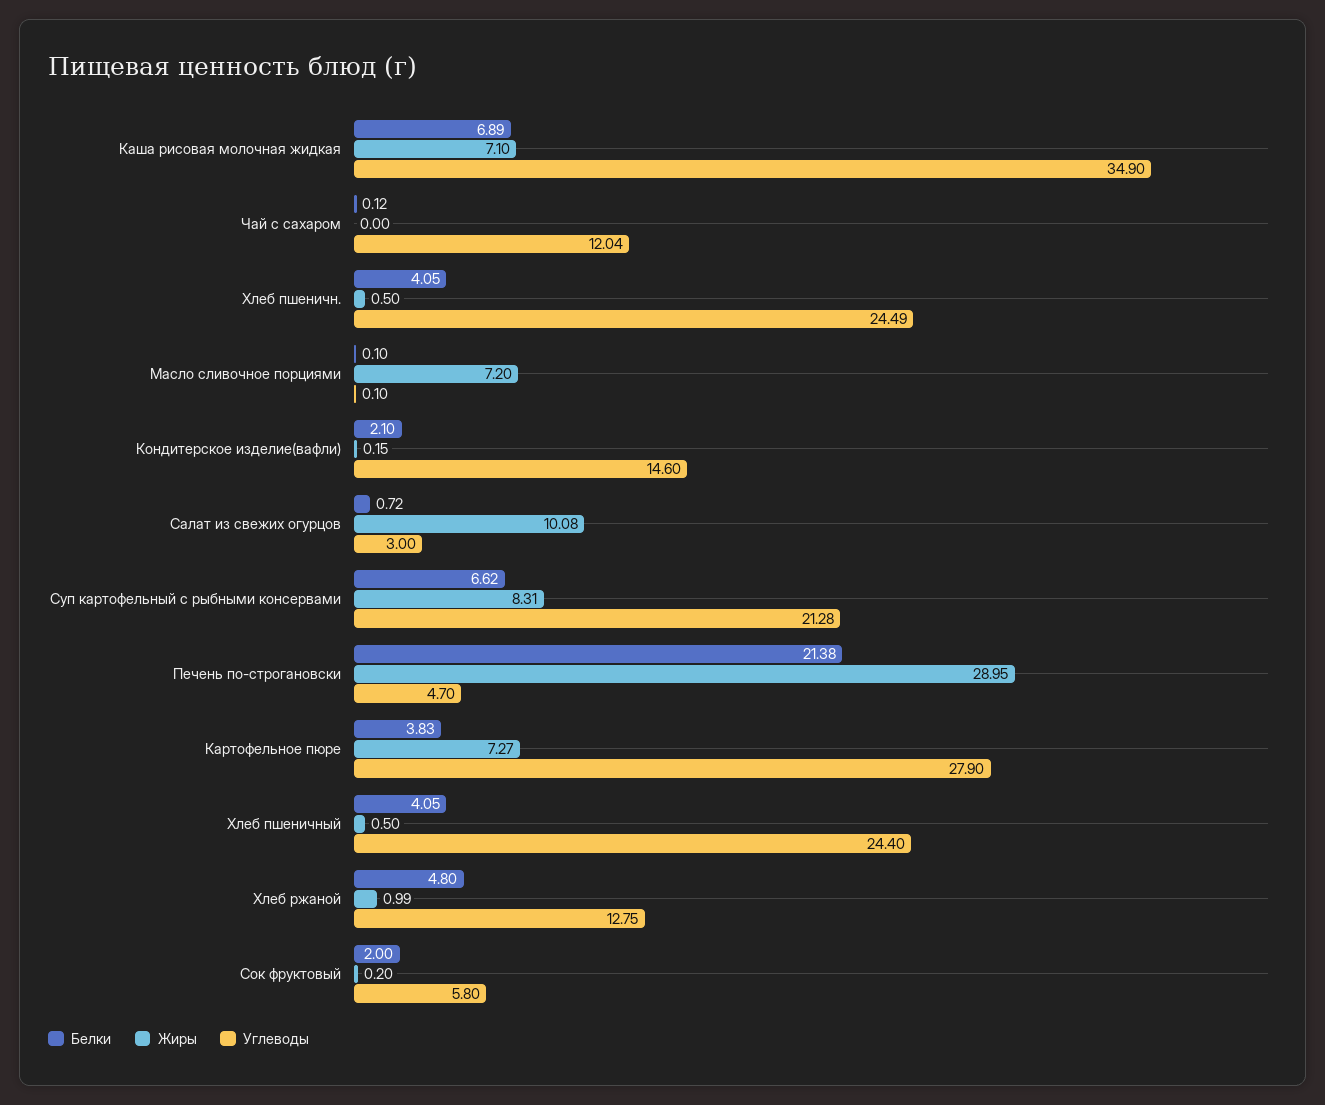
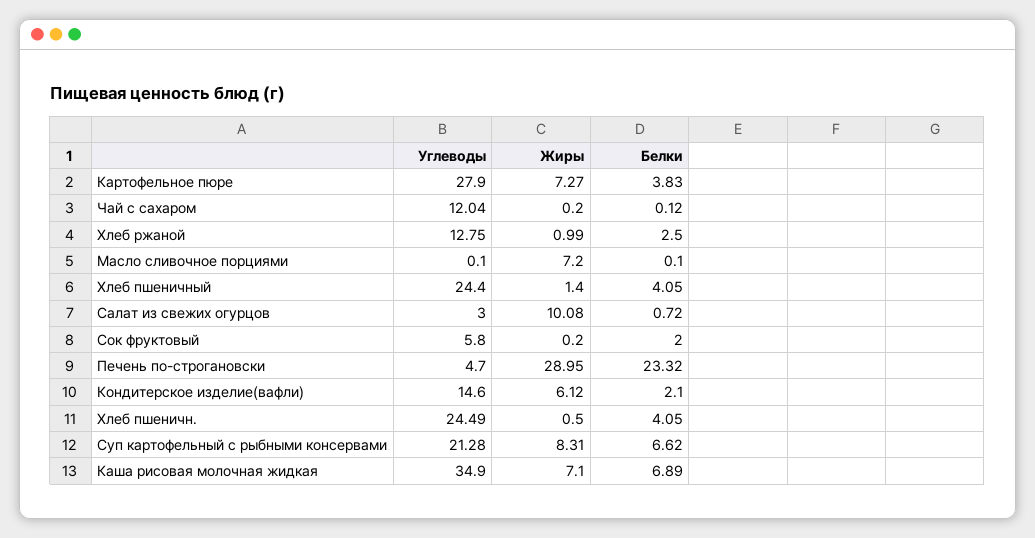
Жиры, Чай с сахаром: 0 -> 0.2
Жиры, Кондитерское изделие(вафли): 0.15 -> 6.12
Белки, Печень по-строгановски: 21.38 -> 23.32
Жиры, Хлеб пшеничный: 0.5 -> 1.4
Белки, Хлеб ржаной: 4.8 -> 2.5

